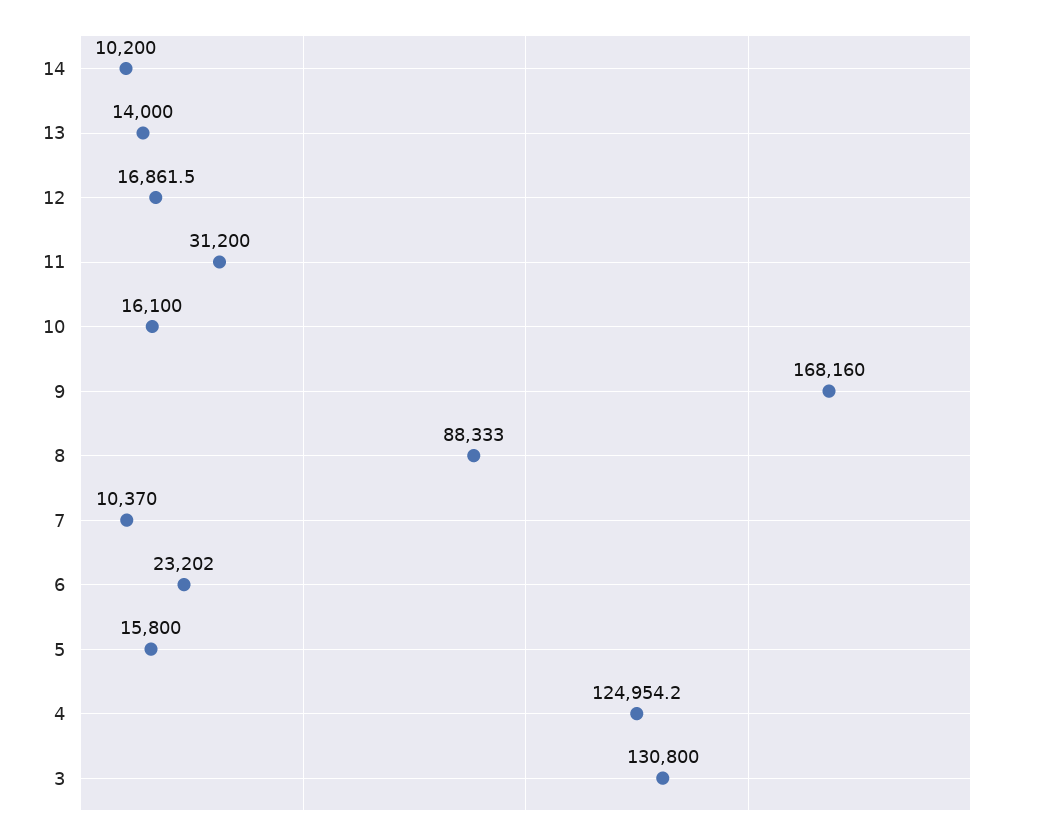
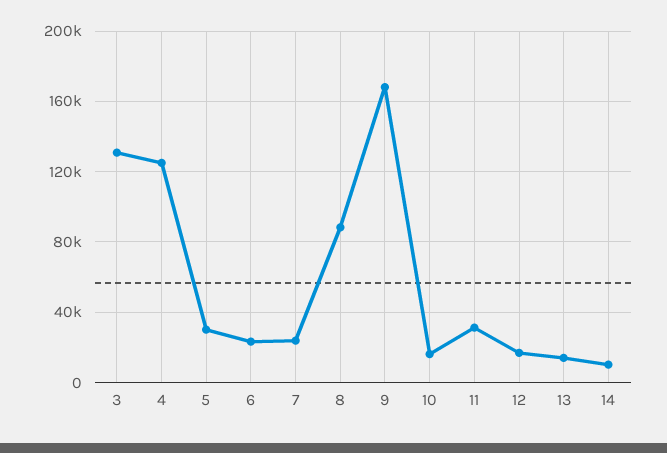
7: 10370 -> 25000
5: 15800 -> 30000

